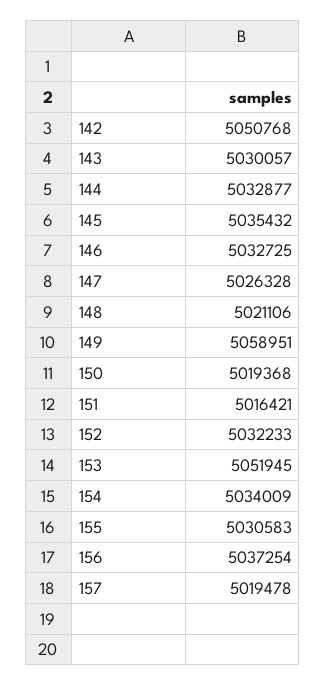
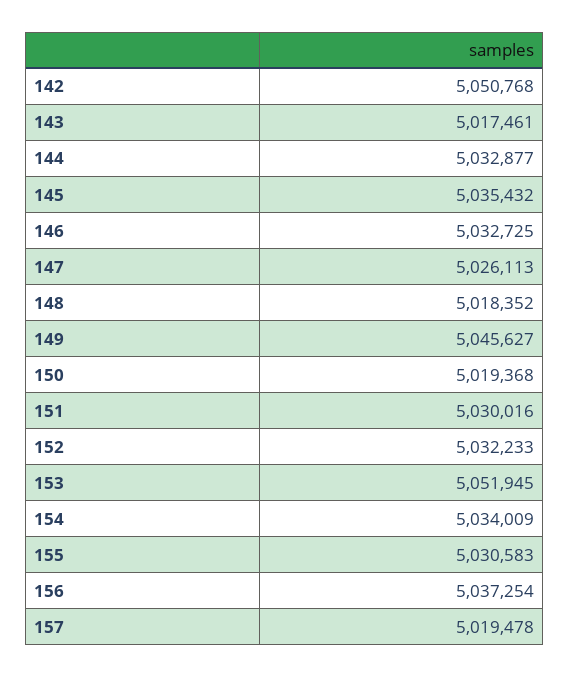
143: 5030057 -> 5017461
147: 5026328 -> 5026113
148: 5021106 -> 5018352
149: 5058951 -> 5045627
151: 5016421 -> 5030016

